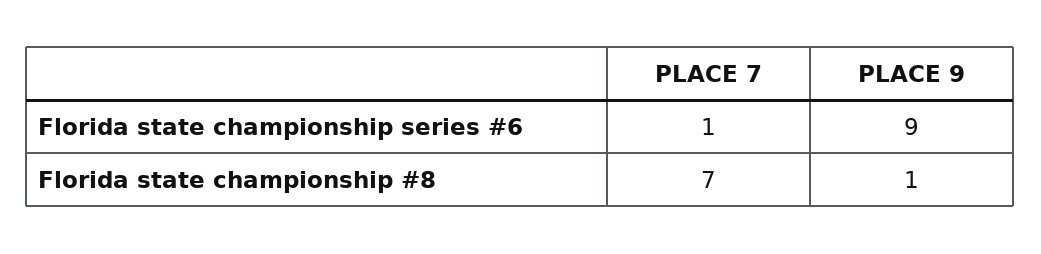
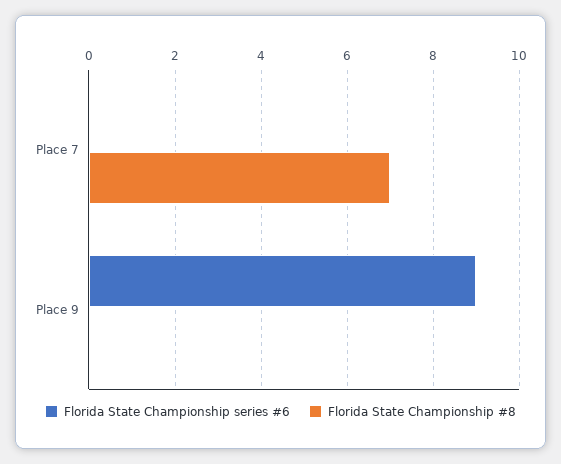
Florida state championship series #6, PLACE 7: 1 -> 0
Florida state championship #8, PLACE 9: 1 -> 0

